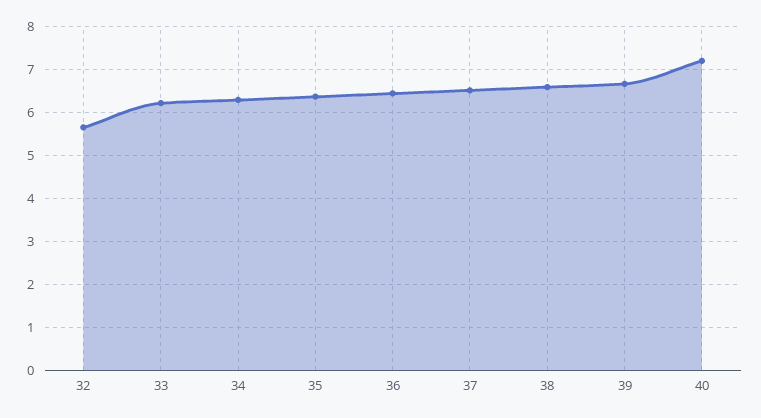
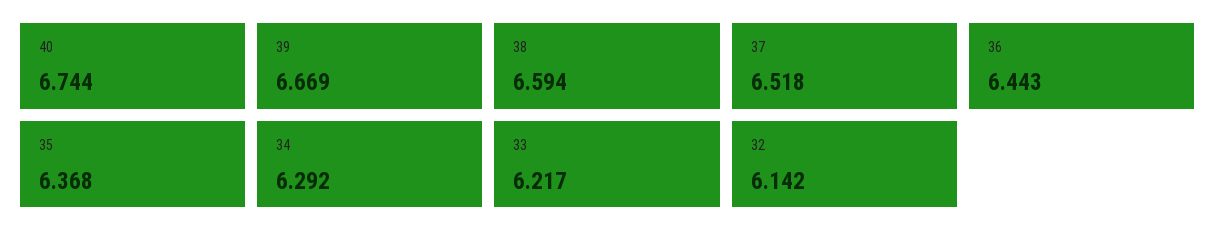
32: 5.6 -> 6.142
40: 7.2 -> 6.744

